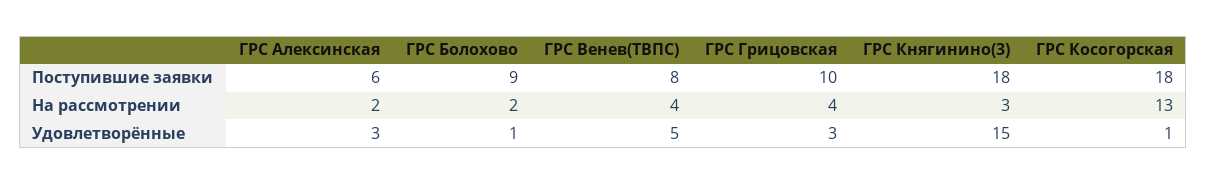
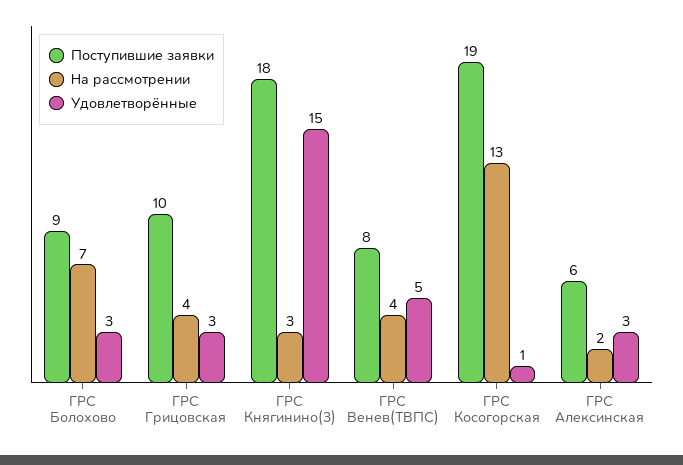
Поступившие заявки, ГРС Косогорская: 18 -> 19
На рассмотрении, ГРС Болохово: 2 -> 7
Удовлетворённые, ГРС Болохово: 1 -> 3

